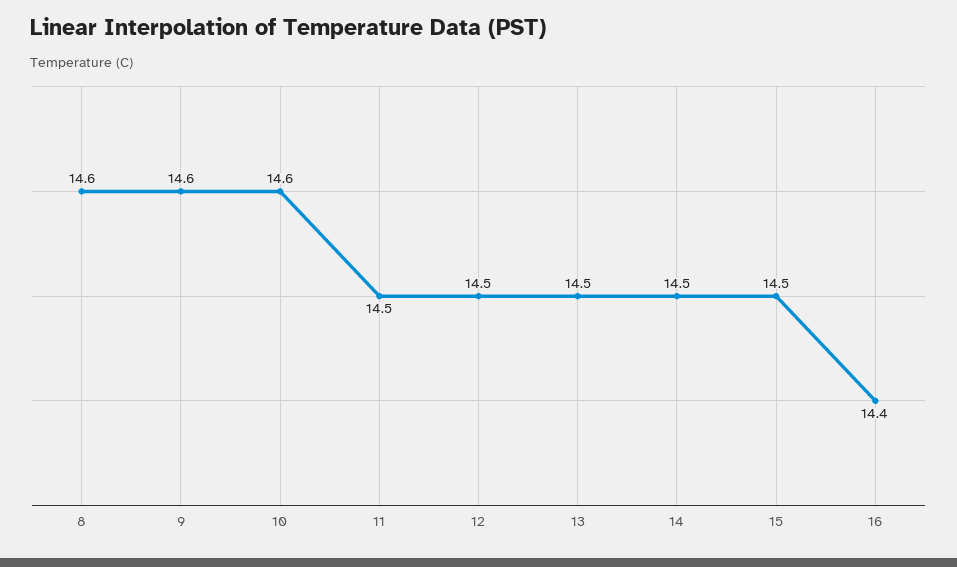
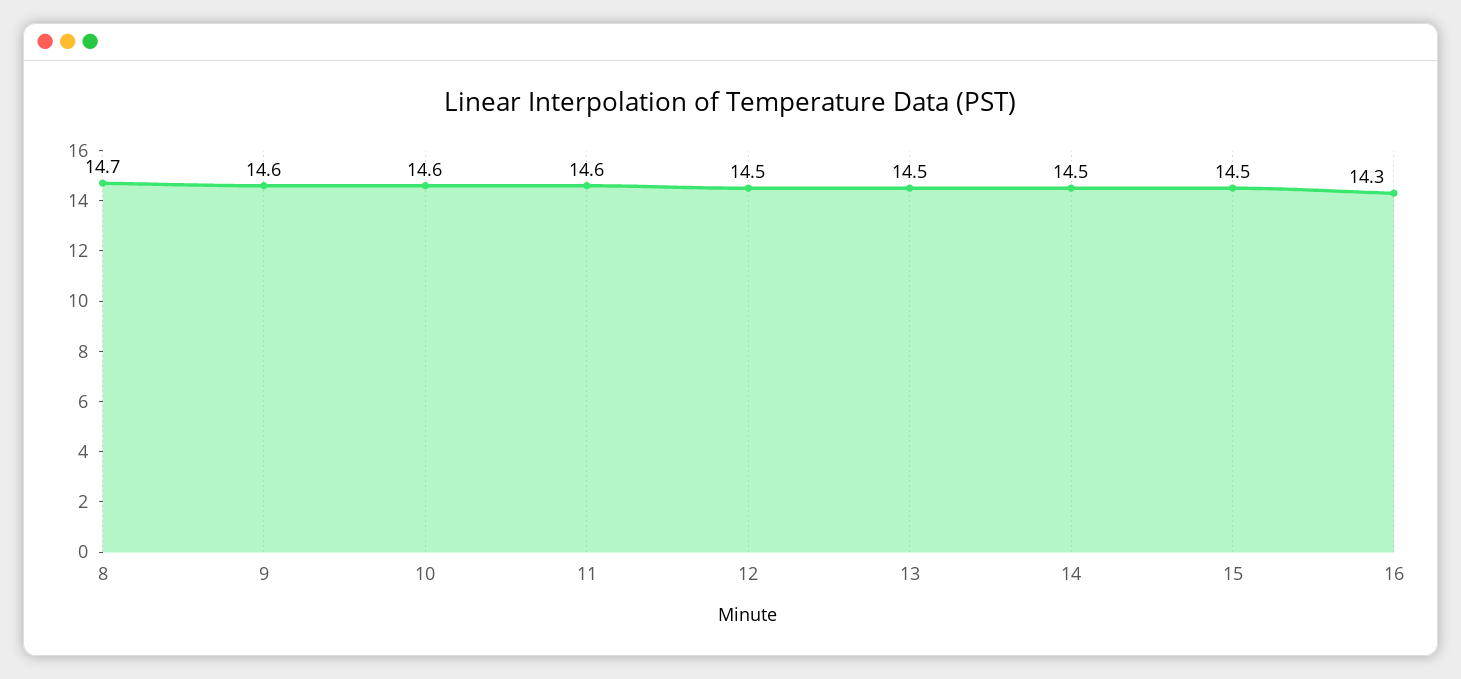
8: 14.6 -> 14.7
11: 14.5 -> 14.6
16: 14.4 -> 14.3

